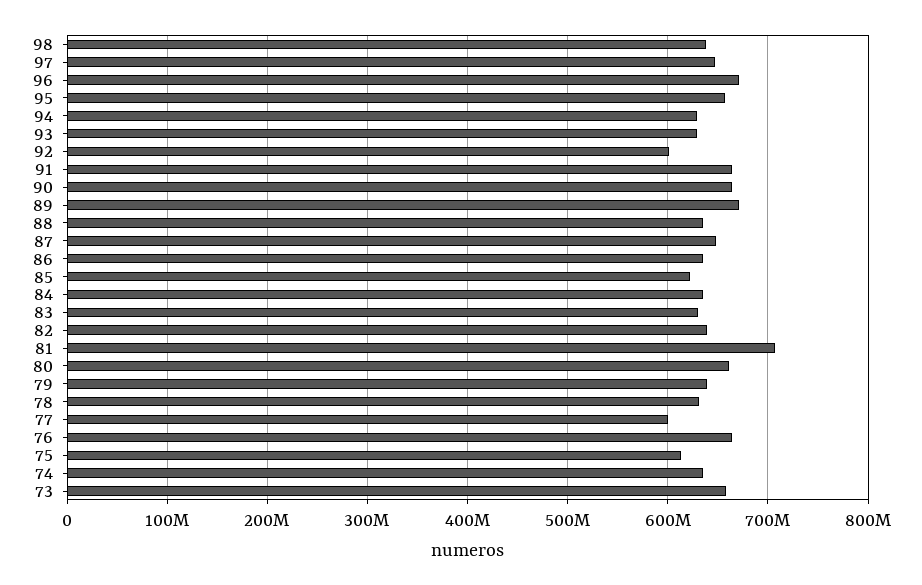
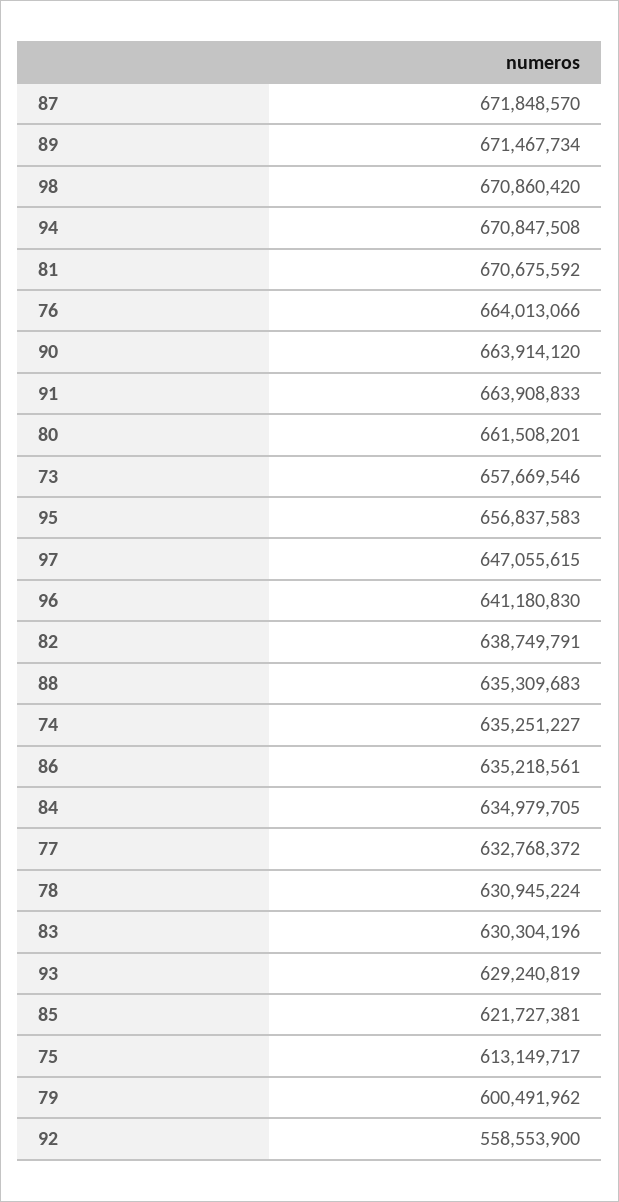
98: 640000000 -> 670860420
96: 670000000 -> 641180830
94: 630000000 -> 670847508
92: 600000000 -> 558553900
87: 650000000 -> 671848570
81: 710000000 -> 670675592
79: 640000000 -> 600491962
77: 600000000 -> 632768372

